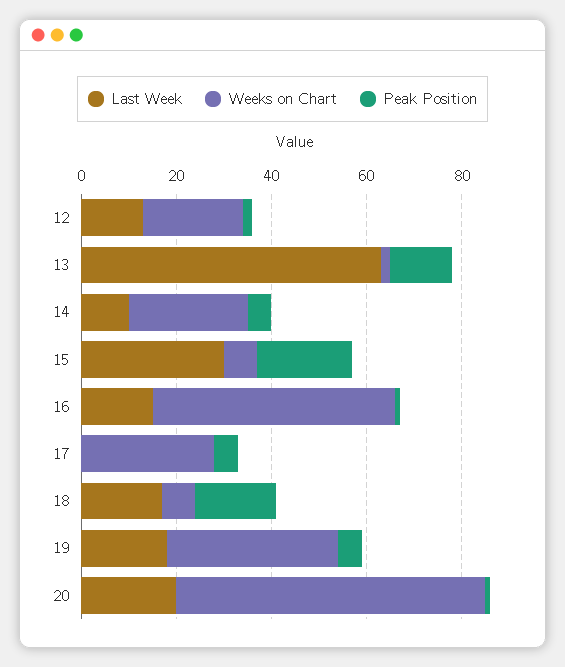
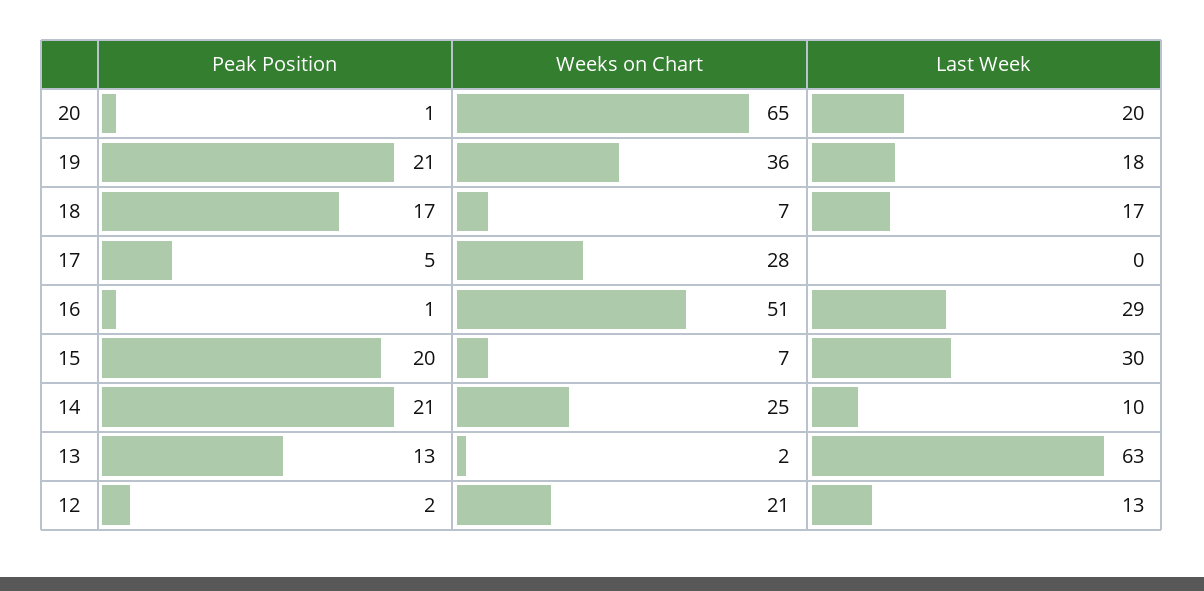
Peak Position, 14: 5 -> 21
Last Week, 16: 15 -> 29
Peak Position, 19: 5 -> 21

